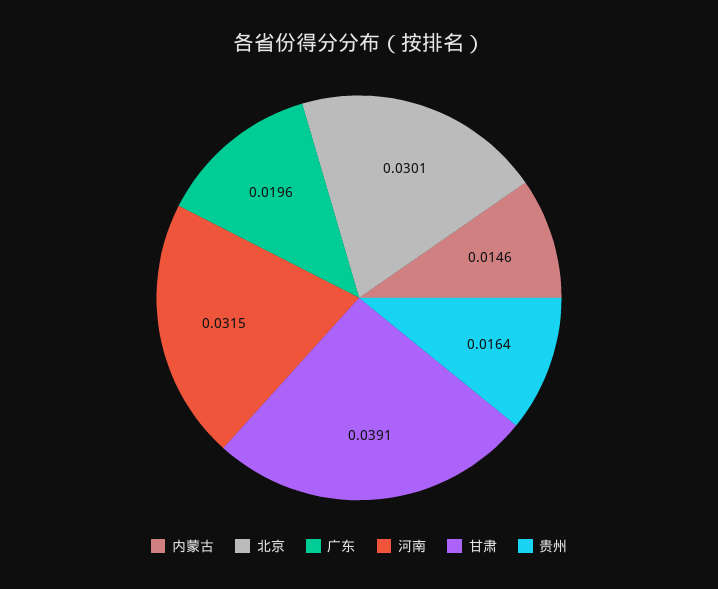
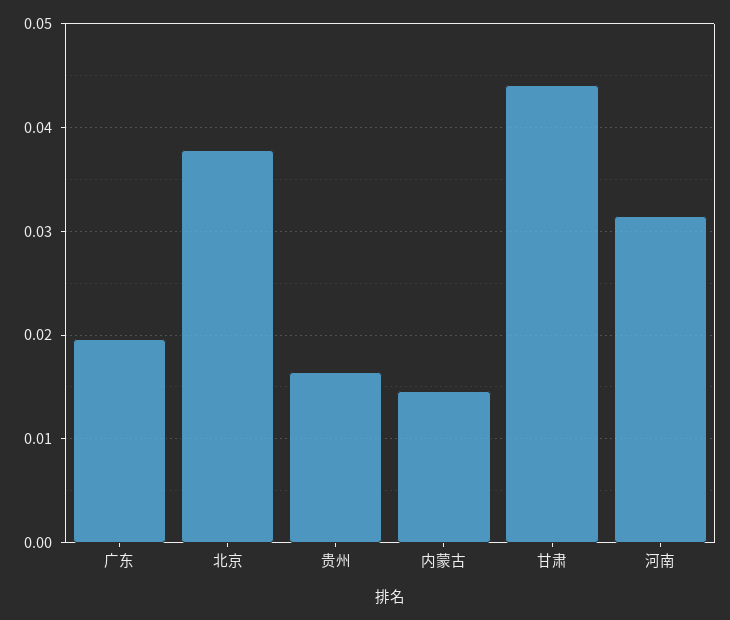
北京: 0.0301 -> 0.038
甘肃: 0.0391 -> 0.044

